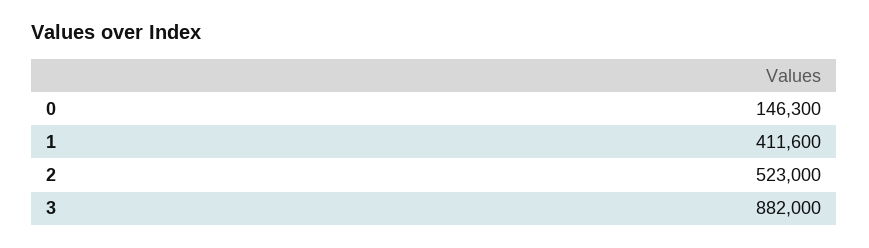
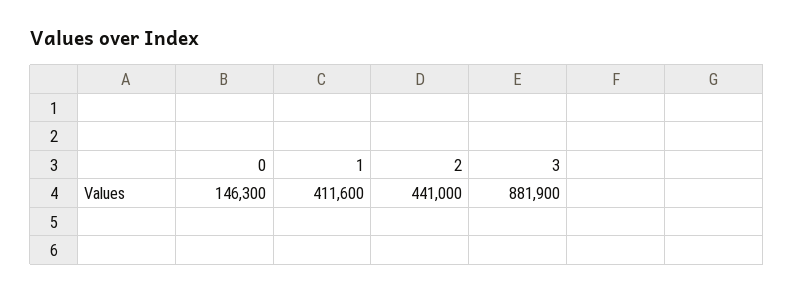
2: 523000 -> 441000
3: 882000 -> 881900

